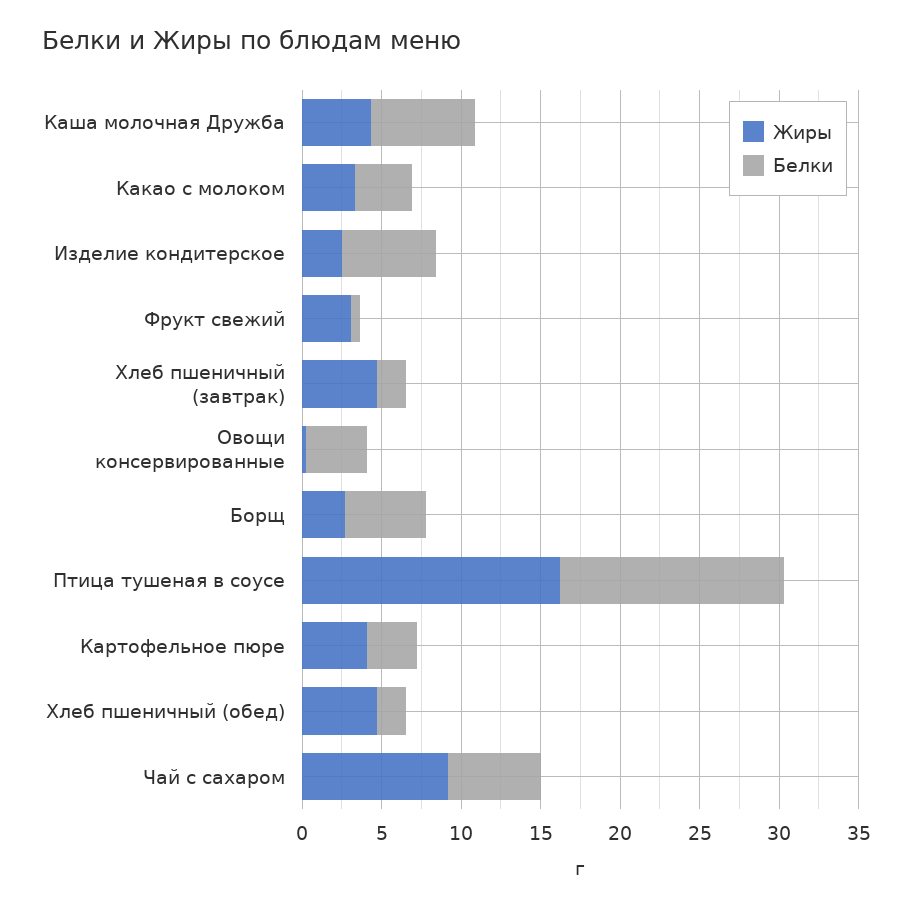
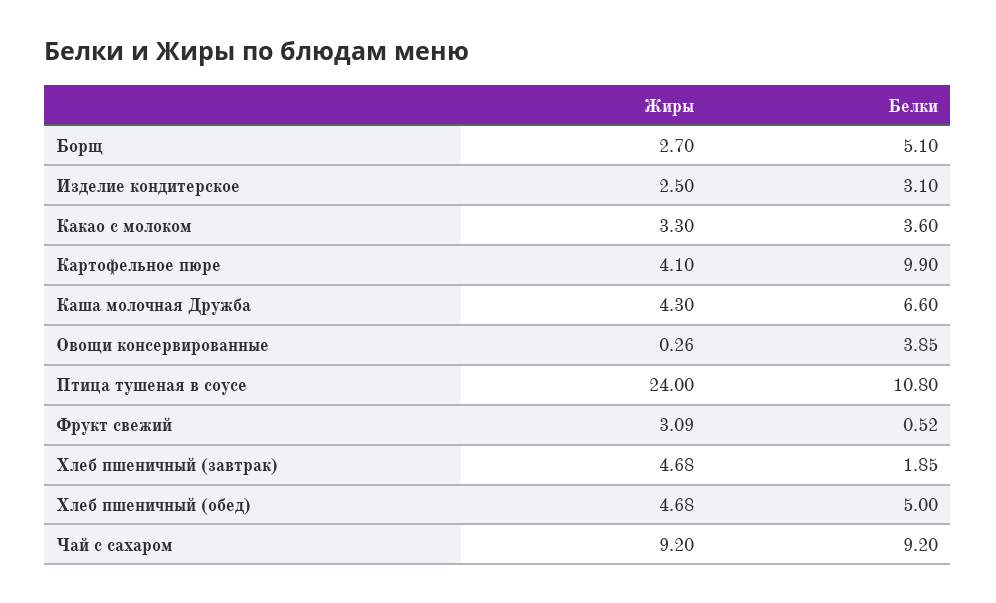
Белки, Изделие кондитерское: 6 -> 3.1
Жиры, Птица тушеная в соусе: 16 -> 24
Белки, Птица тушеная в соусе: 14 -> 10.8
Белки, Картофельное пюре: 3 -> 9.9
Белки, Хлеб пшеничный (обед): 2 -> 5
Белки, Чай с сахаром: 6 -> 9.2

